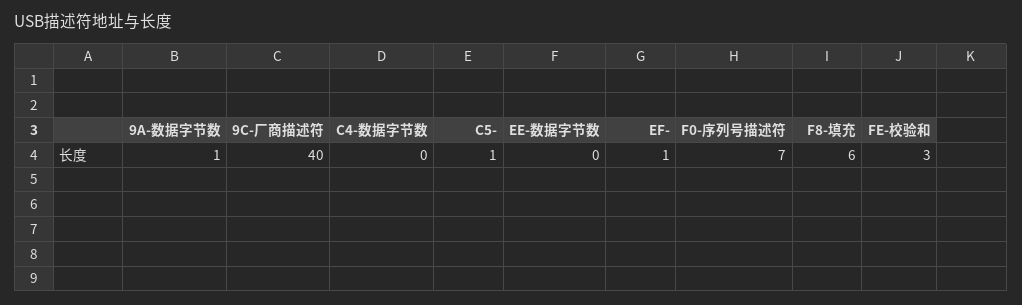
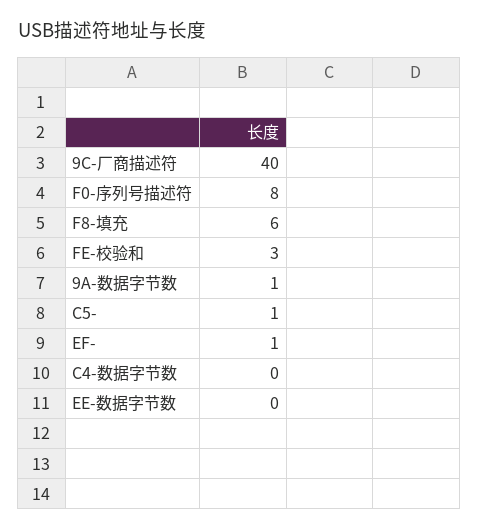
F0-序列号描述符: 7 -> 8

